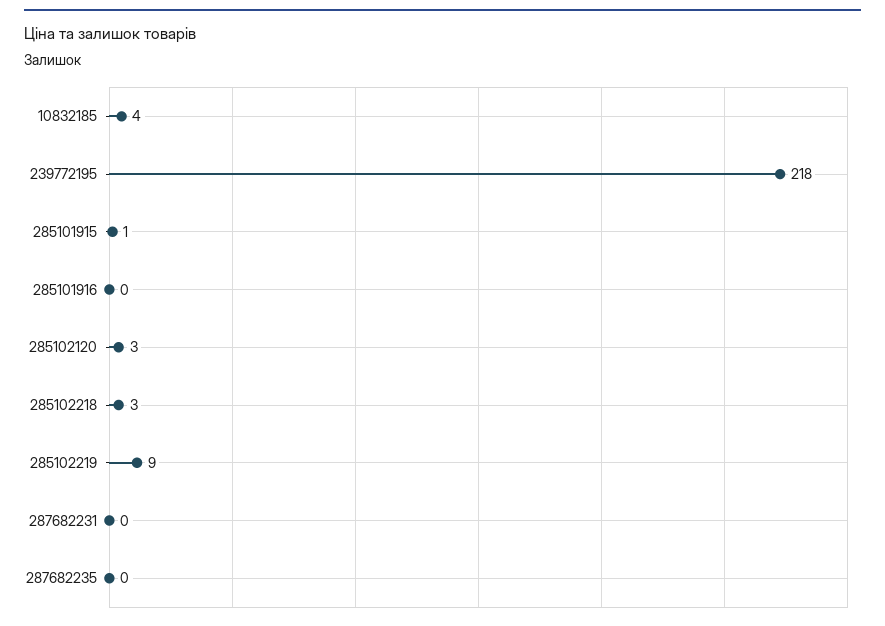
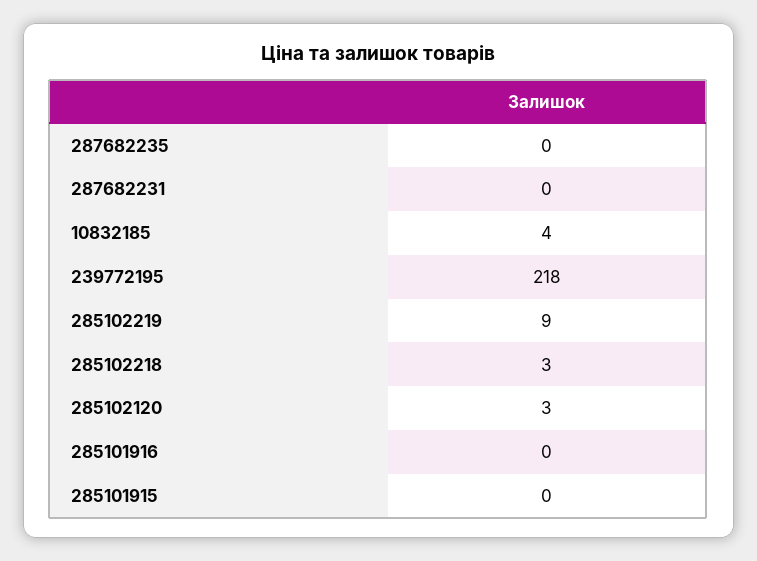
285101915: 1 -> 0

